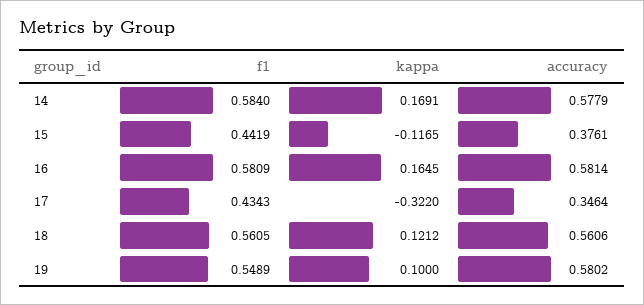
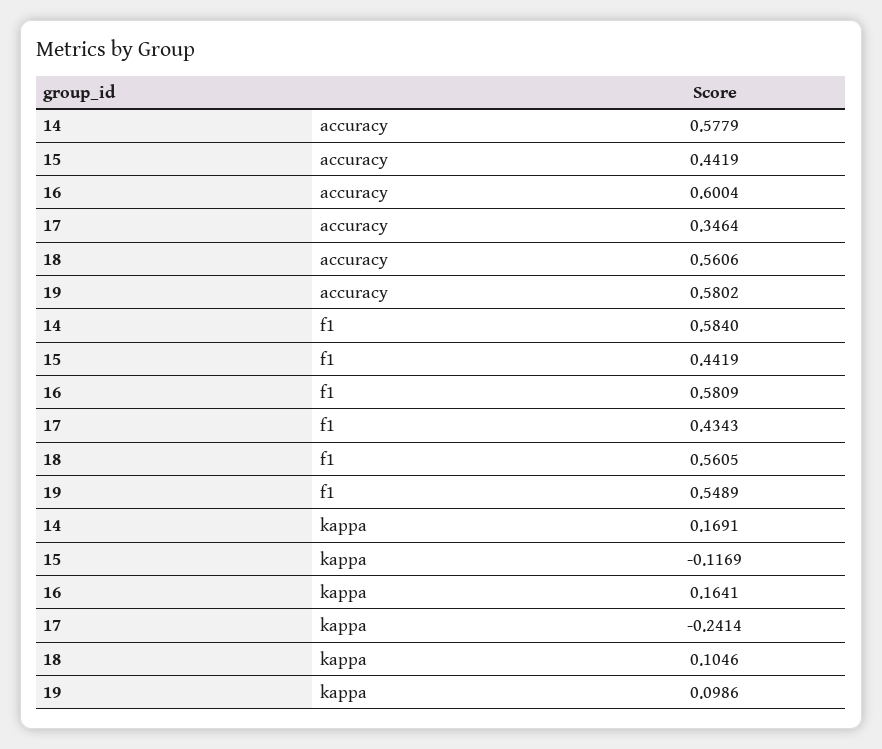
kappa, 15: -0.1165 -> -0.1169
accuracy, 15: 0.3761 -> 0.4419
kappa, 16: 0.1645 -> 0.1641
accuracy, 16: 0.5814 -> 0.6004
kappa, 17: -0.322 -> -0.2414
kappa, 18: 0.1212 -> 0.1046
kappa, 19: 0.1 -> 0.0986

